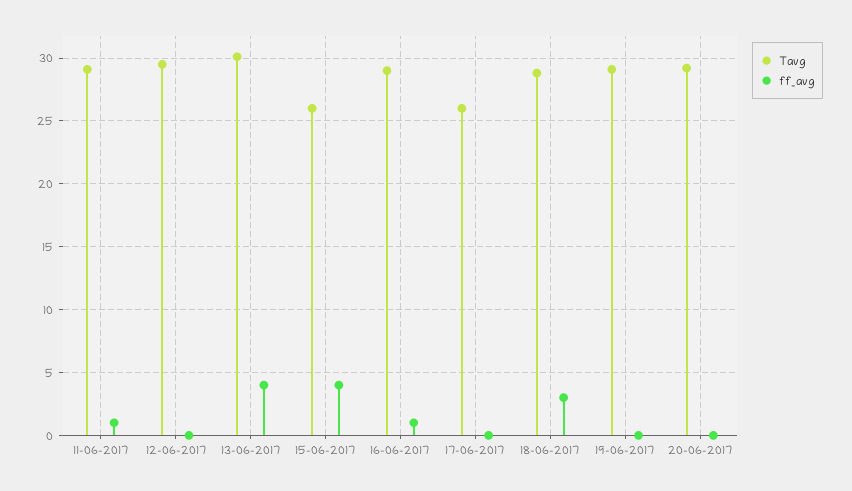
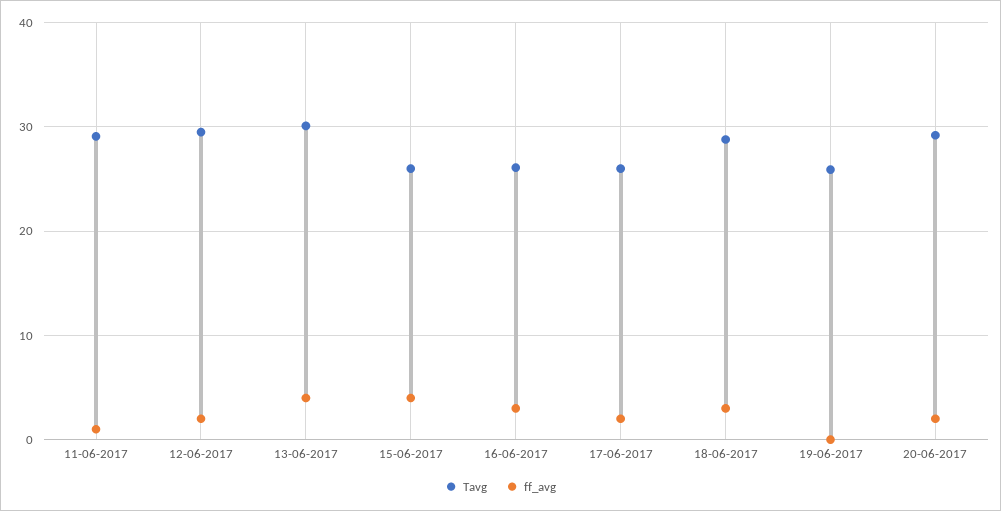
ff_avg, 12-06-2017: 0 -> 2
Tavg, 16-06-2017: 29 -> 26
ff_avg, 16-06-2017: 1 -> 3
ff_avg, 17-06-2017: 0 -> 2
Tavg, 19-06-2017: 29 -> 26
ff_avg, 20-06-2017: 0 -> 2

